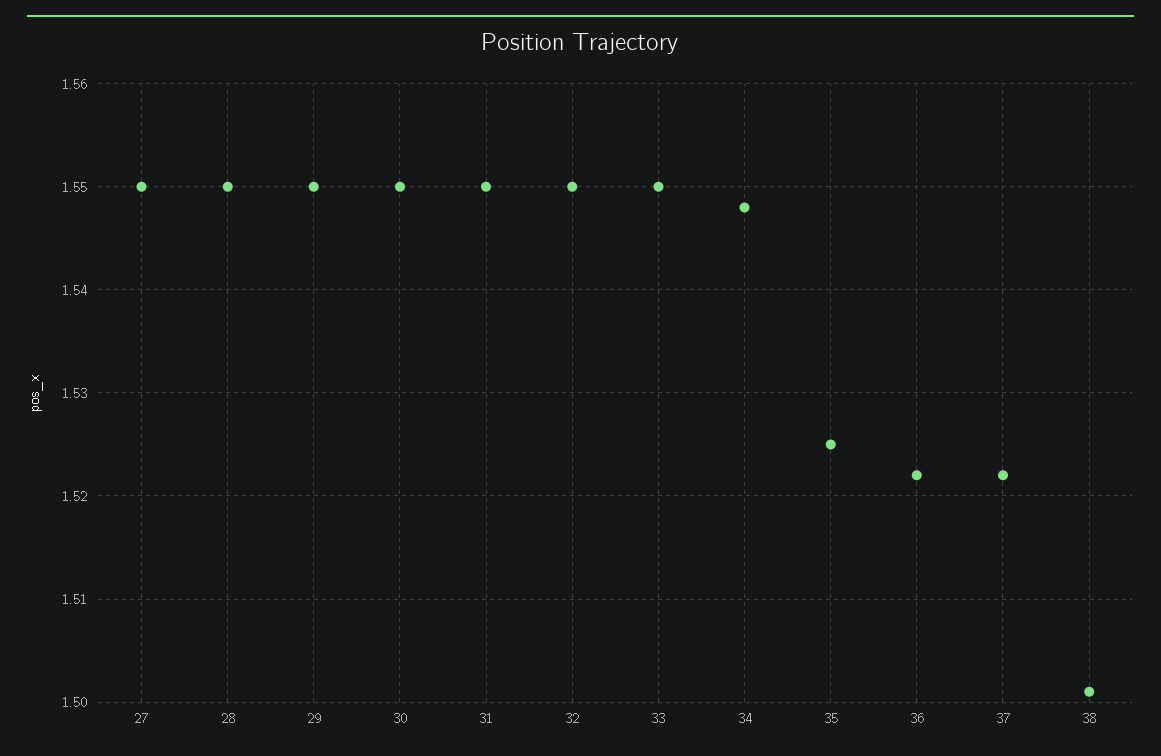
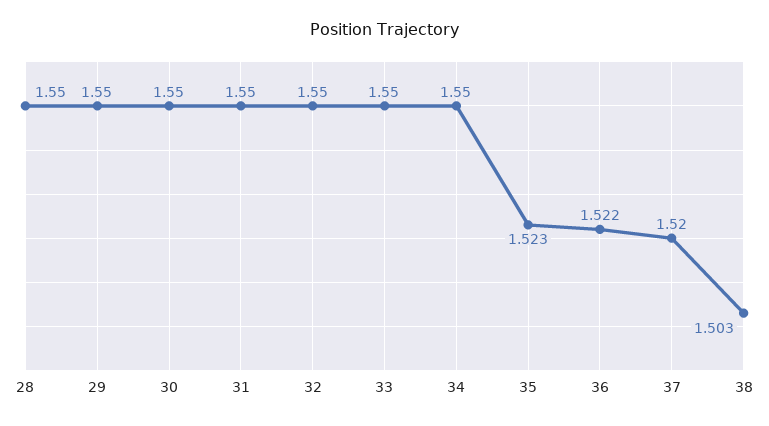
27: 1.55 -> none
34: 1.548 -> 1.55
35: 1.525 -> 1.523
37: 1.522 -> 1.52
38: 1.501 -> 1.503

